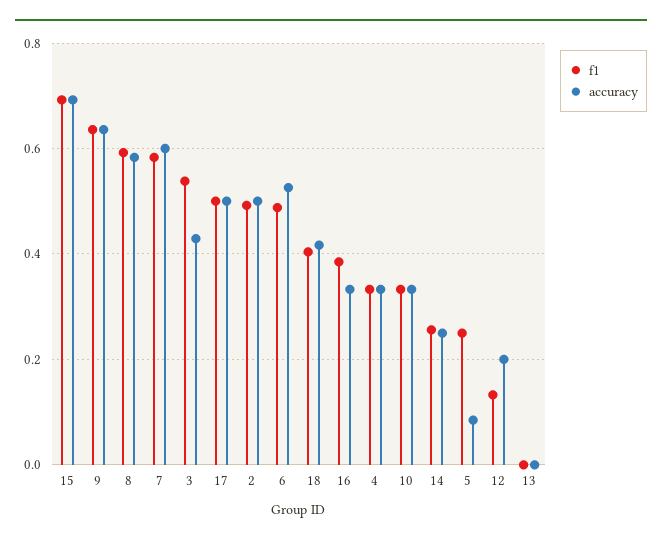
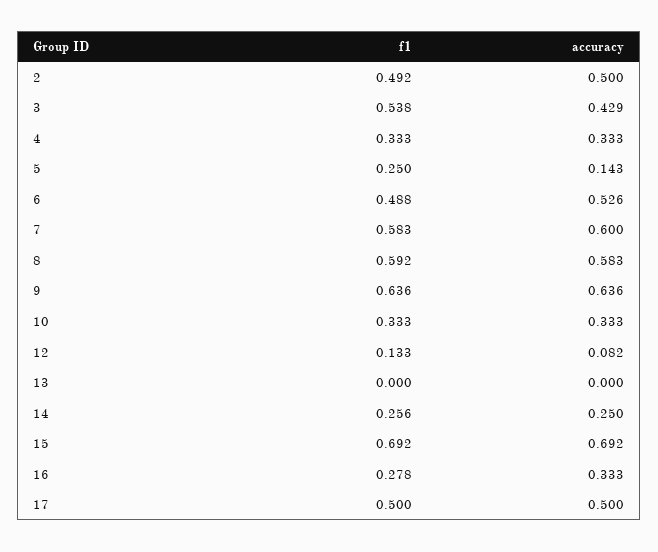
f1, 18: 0.4 -> none
accuracy, 18: 0.42 -> none
f1, 16: 0.38 -> 0.278
accuracy, 5: 0.08 -> 0.143
accuracy, 12: 0.2 -> 0.082

